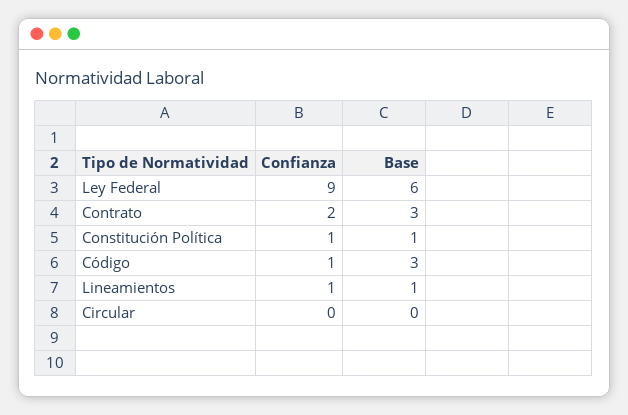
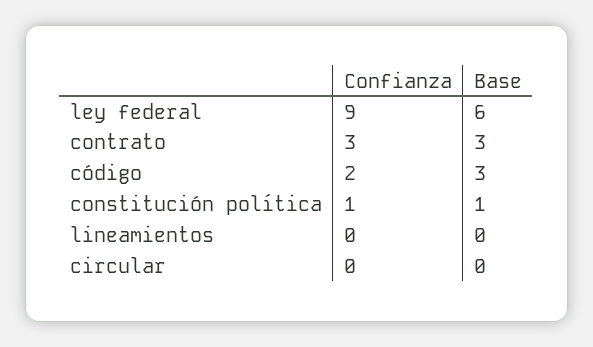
Confianza, Contrato: 2 -> 3
Confianza, Código: 1 -> 2
Confianza, Lineamientos: 1 -> 0
Base, Lineamientos: 1 -> 0

